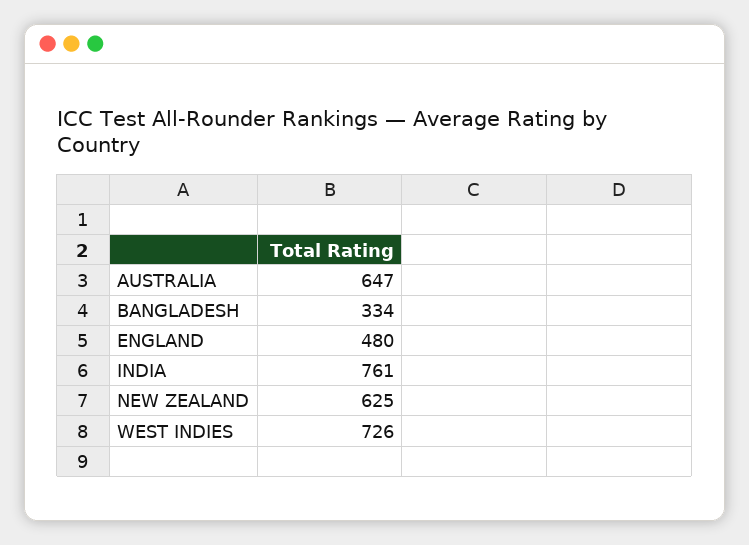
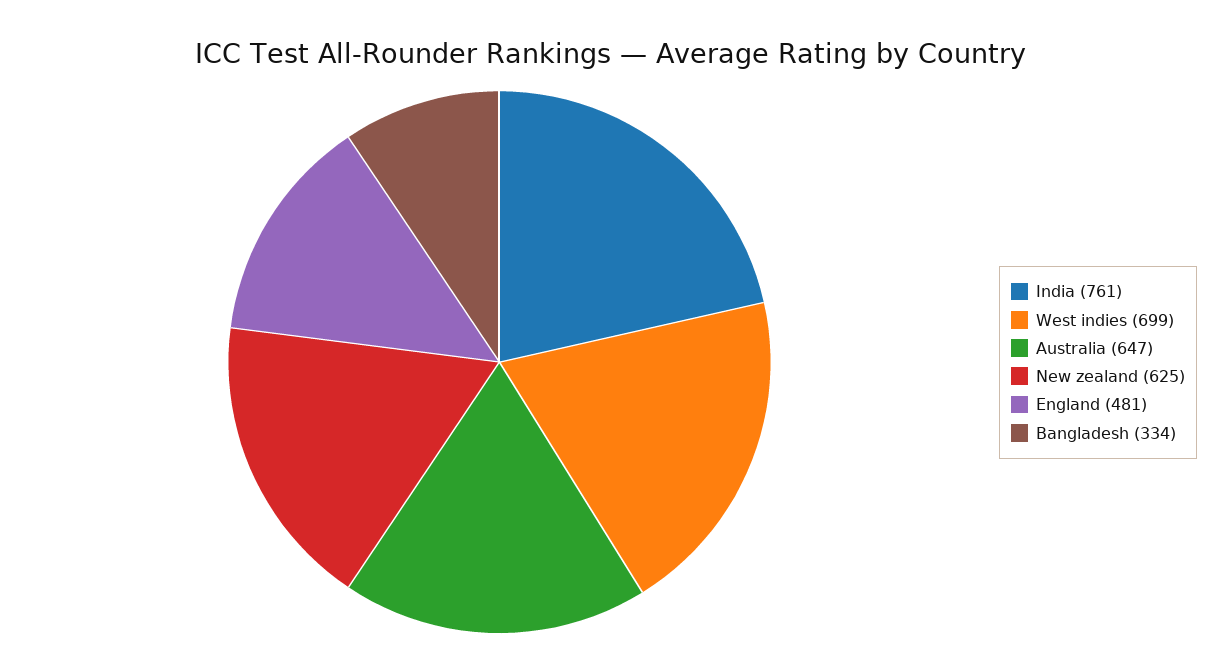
ENGLAND: 480 -> 481
WEST INDIES: 726 -> 699

